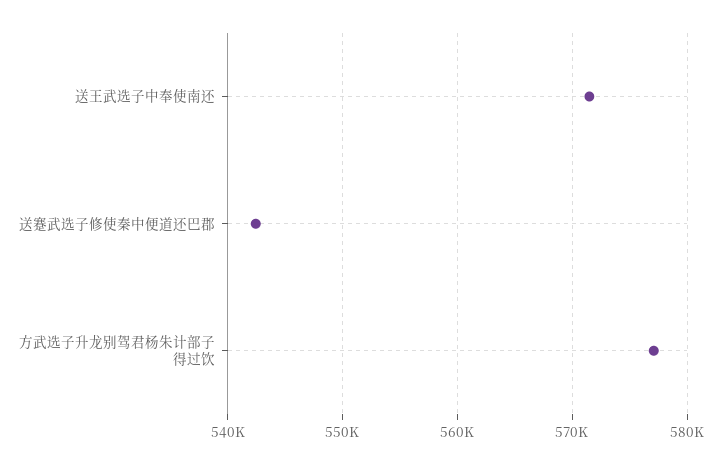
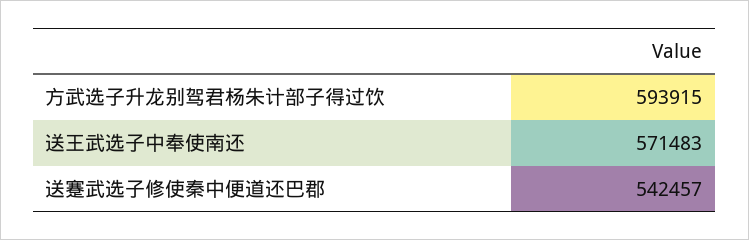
方武选子升龙别驾君杨朱计部子得过饮: 577000 -> 593915

